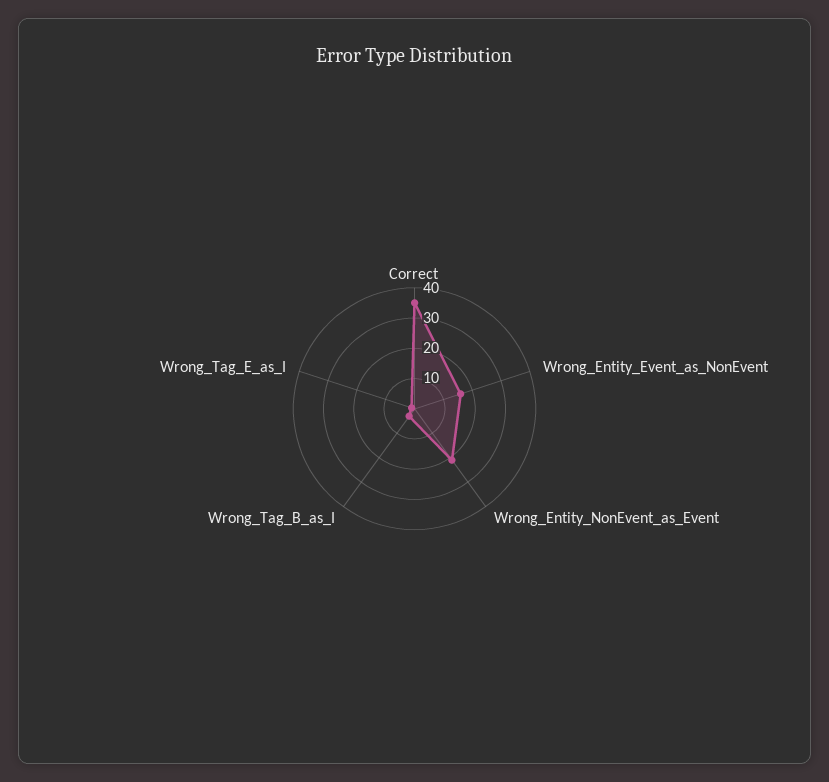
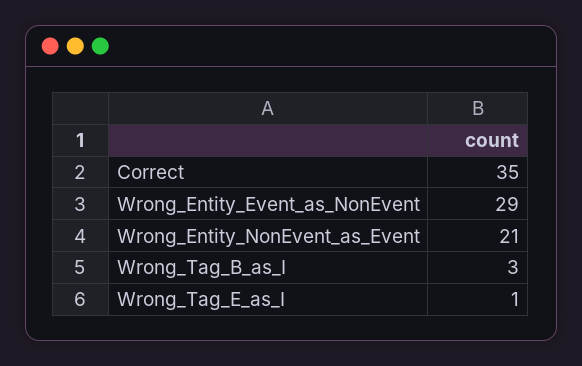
Wrong_Entity_Event_as_NonEvent: 15 -> 29

